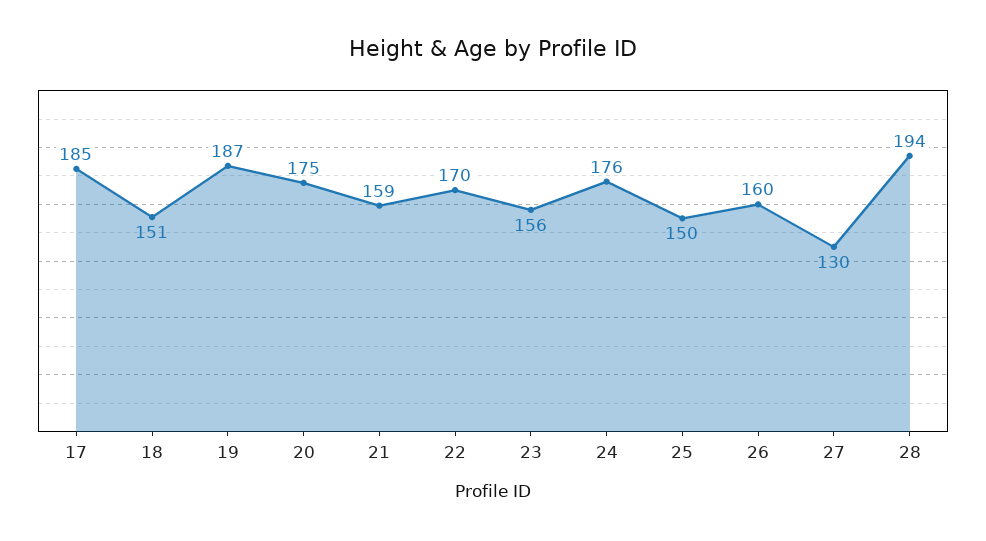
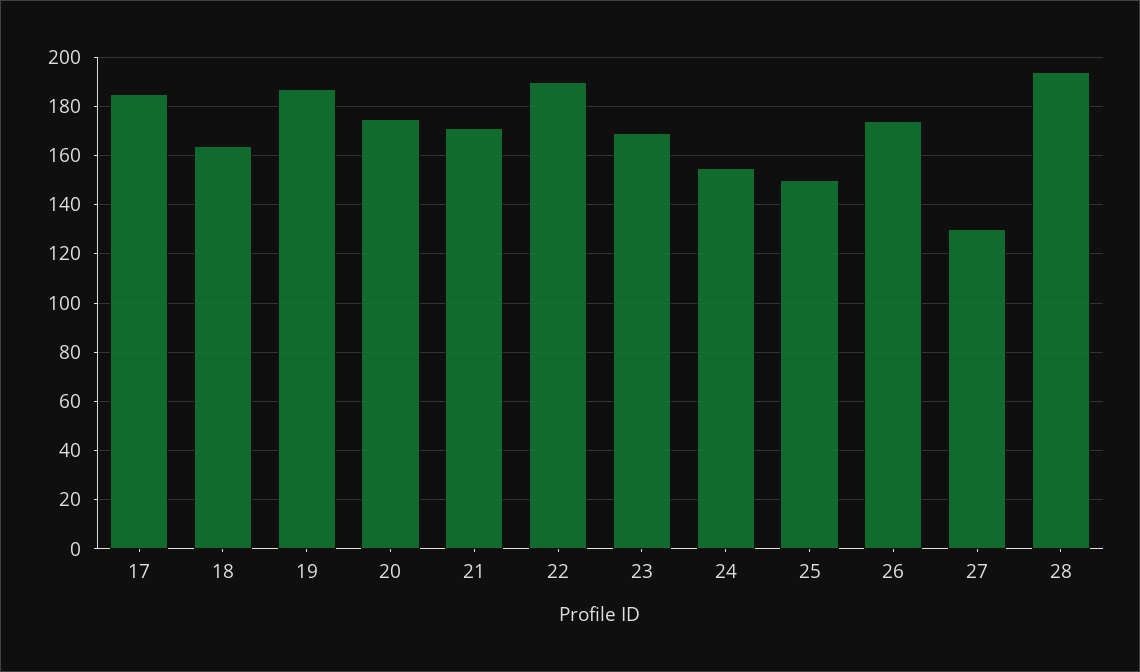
18: 151 -> 165
21: 159 -> 170
22: 170 -> 190
23: 156 -> 170
24: 176 -> 155
26: 160 -> 175

